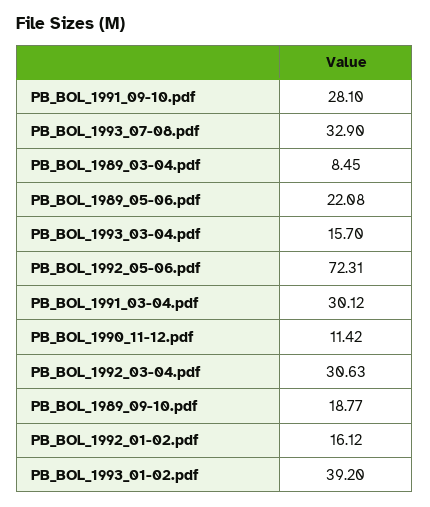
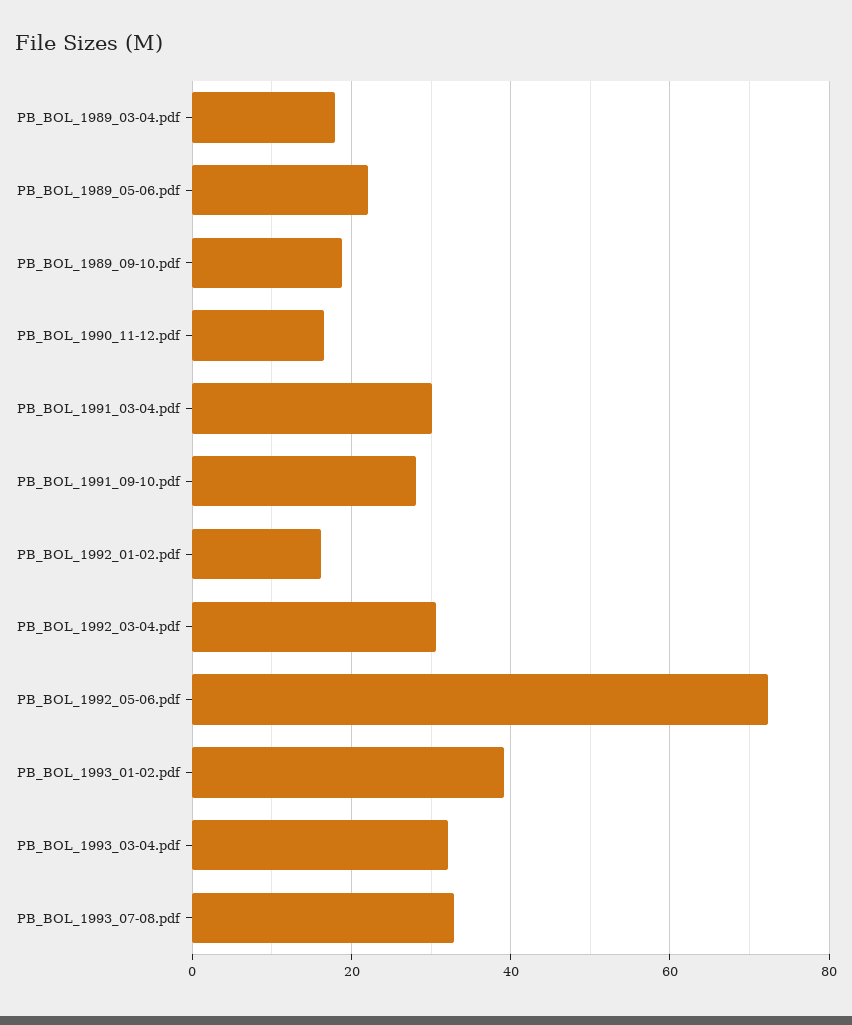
PB_BOL_1989_03-04.pdf: 8.45 -> 18
PB_BOL_1993_03-04.pdf: 15.7 -> 32
PB_BOL_1990_11-12.pdf: 11.42 -> 16

